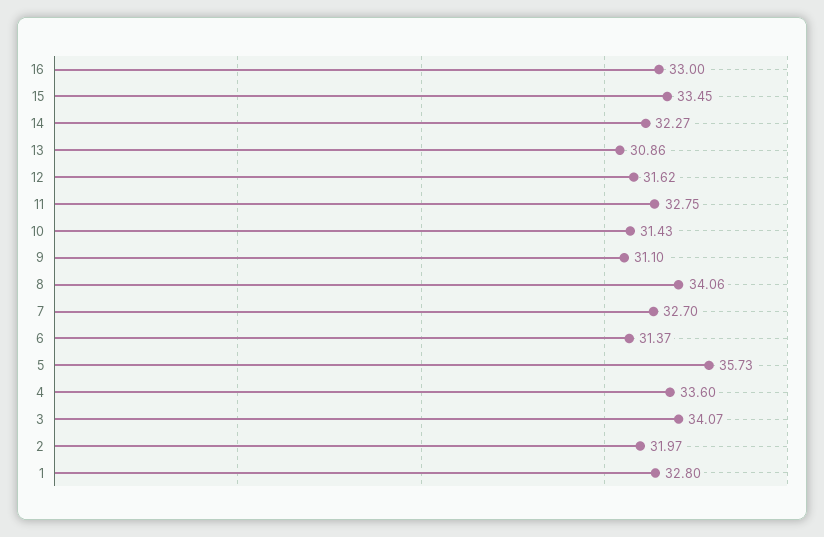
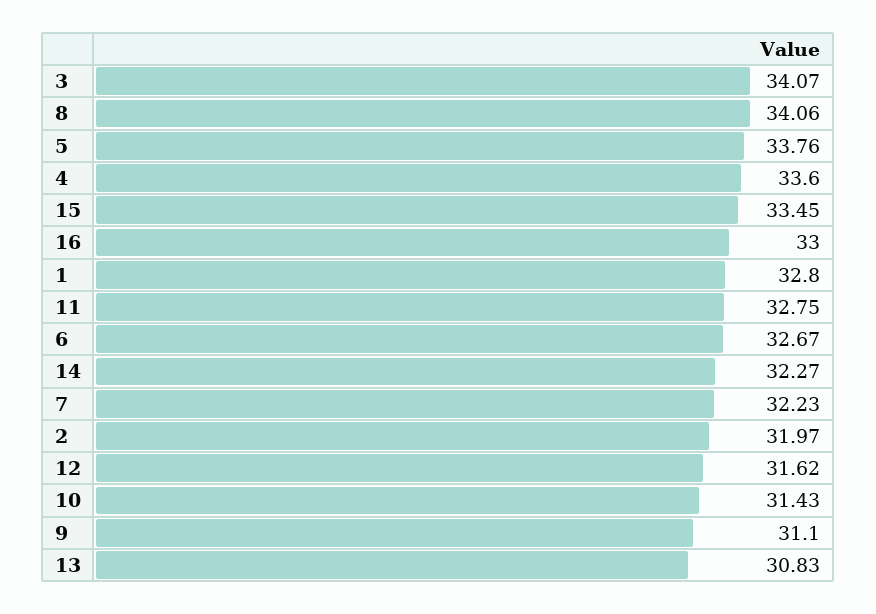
13: 30.86 -> 30.83
7: 32.7 -> 32.23
6: 31.37 -> 32.67
5: 35.73 -> 33.76

